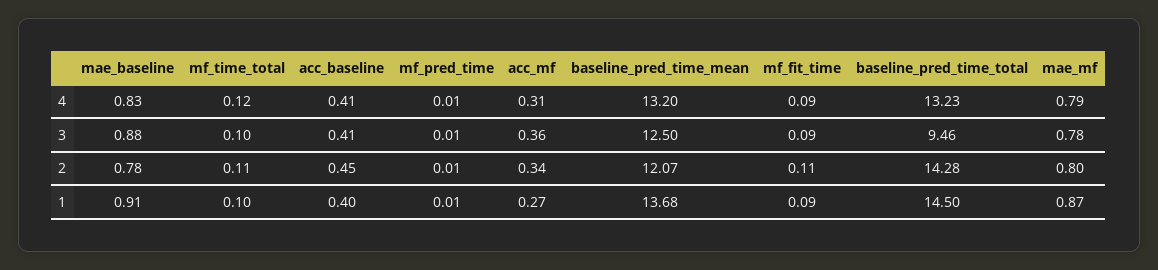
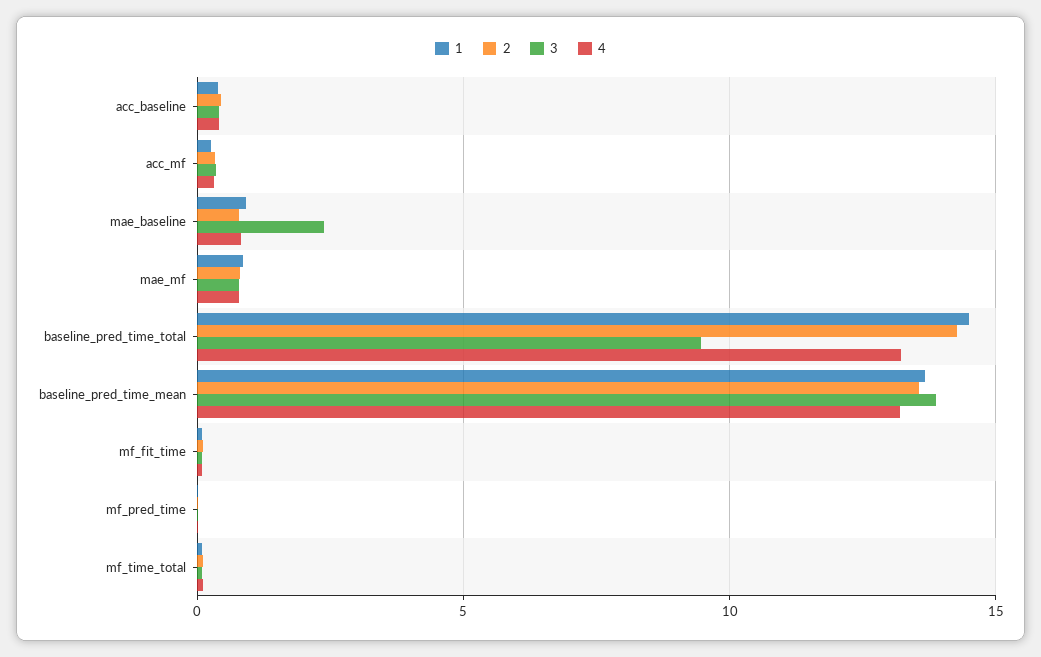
3, mae_baseline: 0.88 -> 2.5
3, baseline_pred_time_mean: 12.5 -> 14
2, baseline_pred_time_mean: 12.07 -> 13.5

